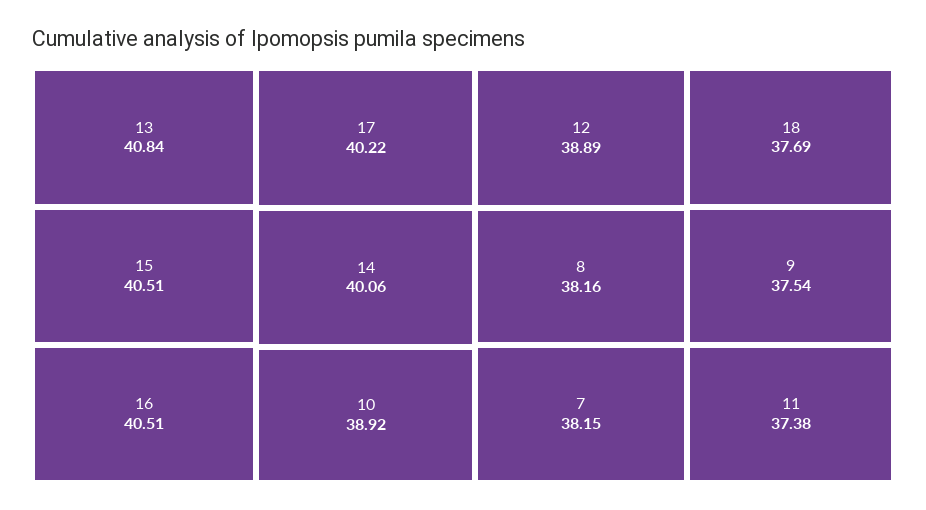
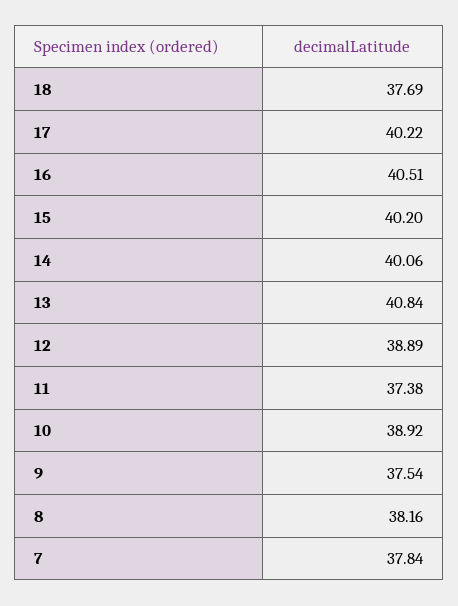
15: 40.51 -> 40.2
7: 38.15 -> 37.84

